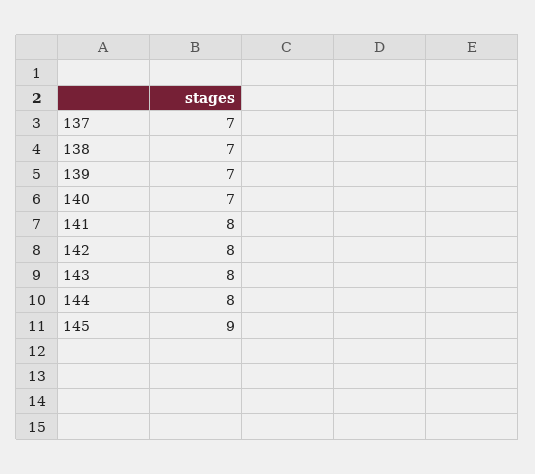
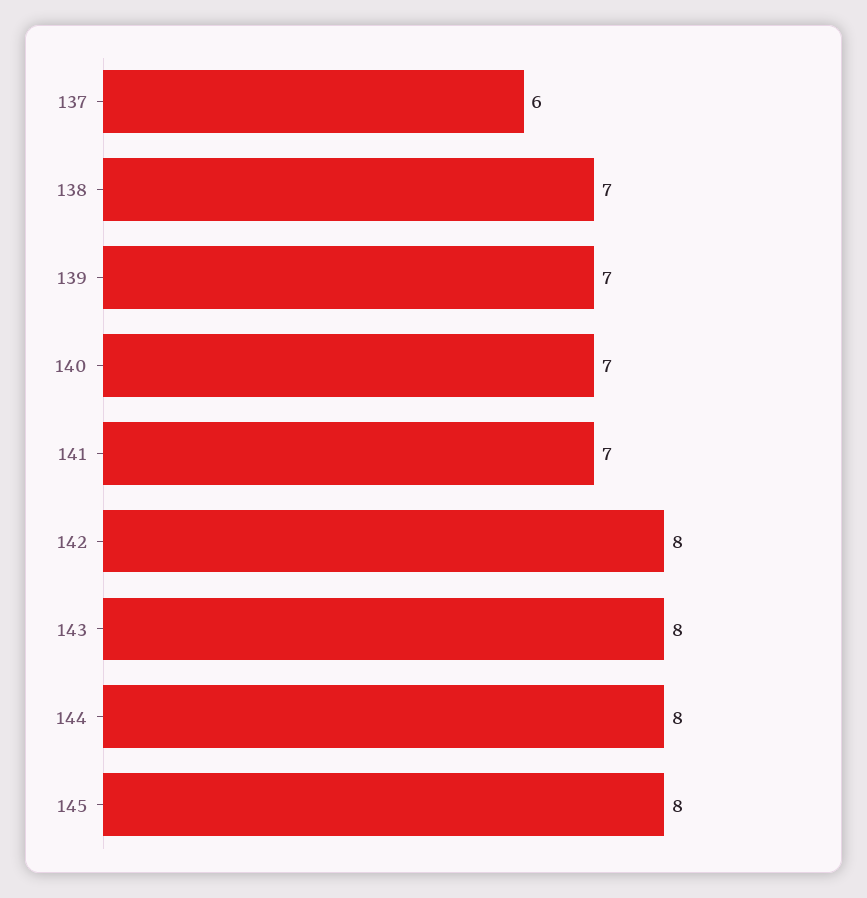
137: 7 -> 6
141: 8 -> 7
145: 9 -> 8

